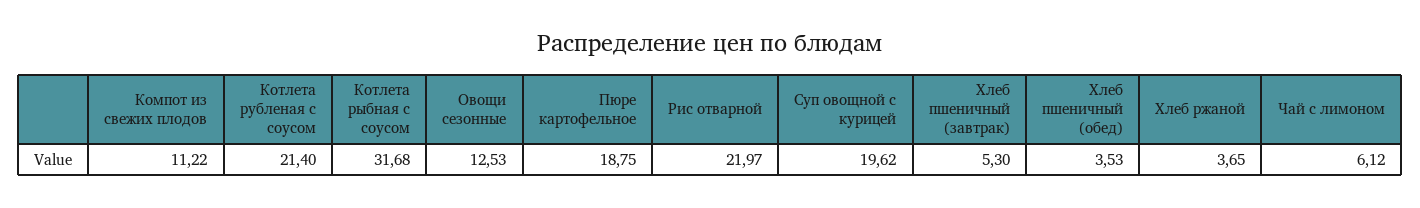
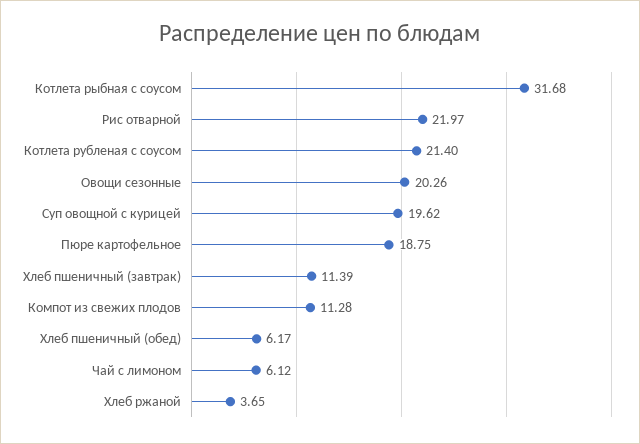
Компот из свежих плодов: 11.22 -> 11.28
Овощи сезонные: 12.53 -> 20.26
Хлеб пшеничный (завтрак): 5.3 -> 11.39
Хлеб пшеничный (обед): 3.53 -> 6.17

